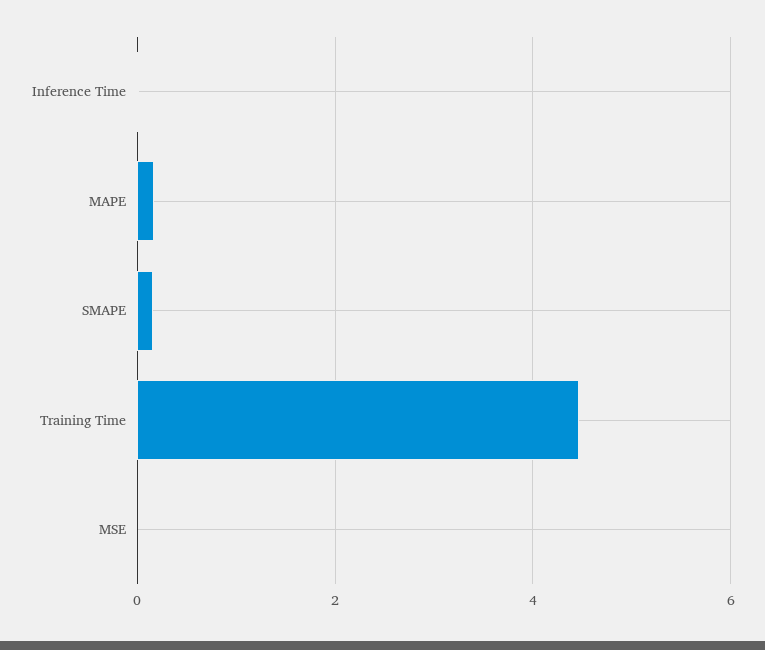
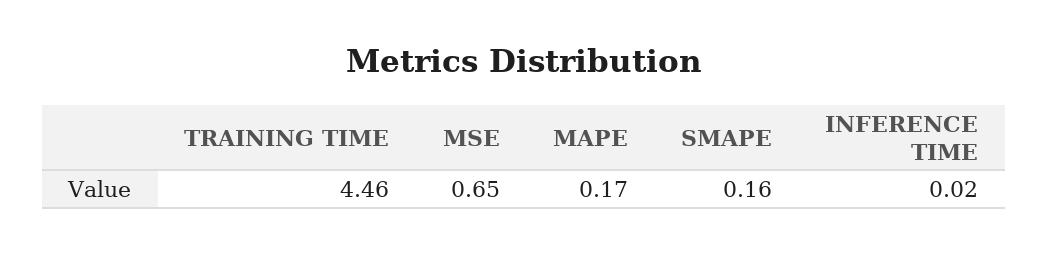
MSE: 0 -> 0.65

